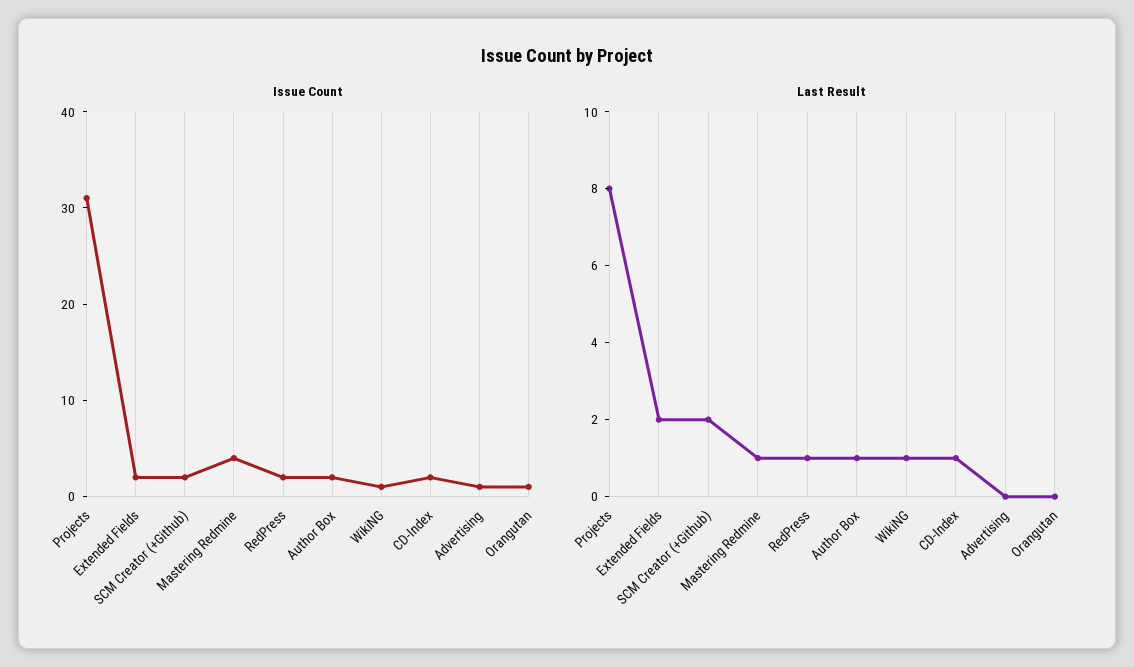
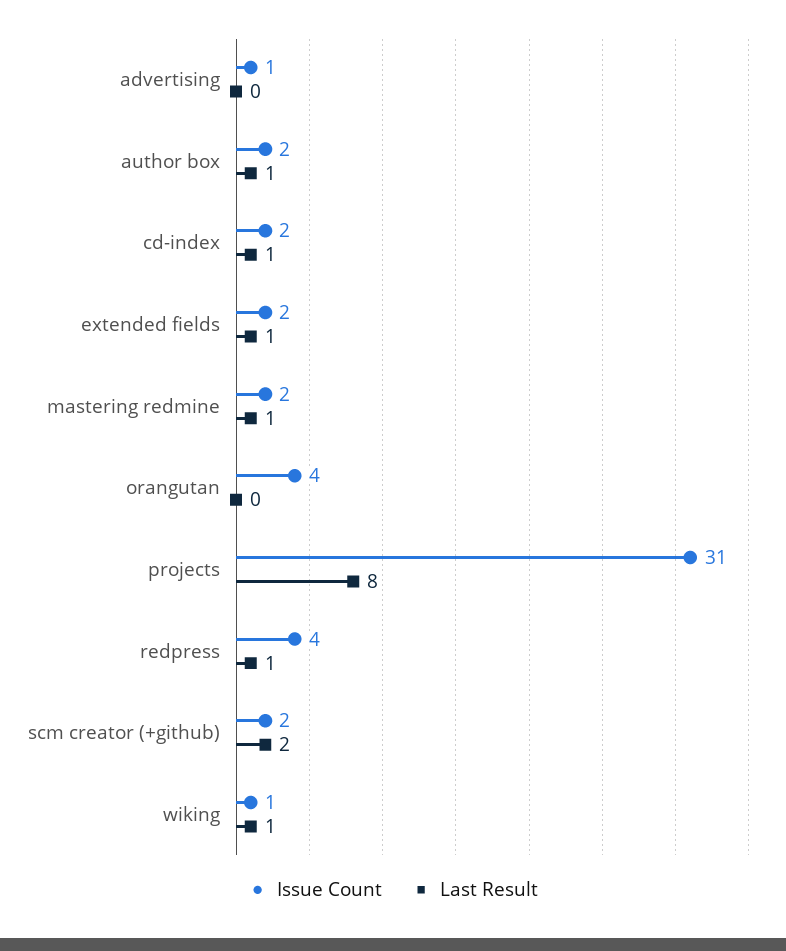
Issue Count, Mastering Redmine: 4 -> 2
Issue Count, RedPress: 2 -> 4
Issue Count, Orangutan: 1 -> 4
Last Result, Extended Fields: 2 -> 1

